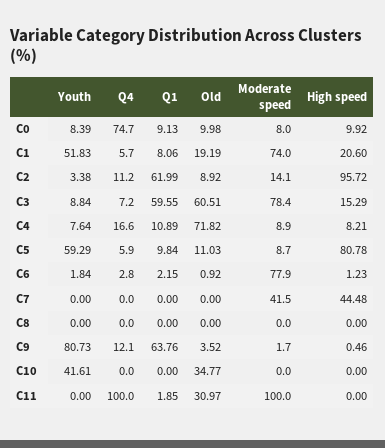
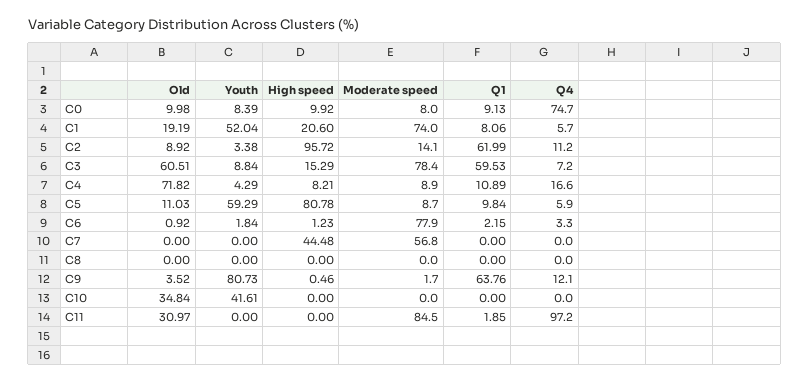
Youth, C1: 51.83 -> 52.04
Q1, C3: 59.55 -> 59.53
Youth, C4: 7.64 -> 4.29
Q4, C6: 2.8 -> 3.3
Moderate speed, C7: 41.5 -> 56.8
Old, C10: 34.77 -> 34.84
Q4, C11: 100 -> 97.2
Moderate speed, C11: 100 -> 84.5

